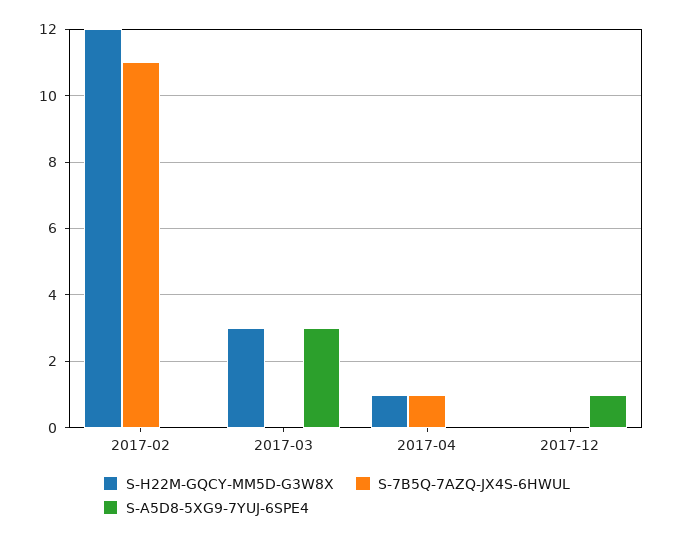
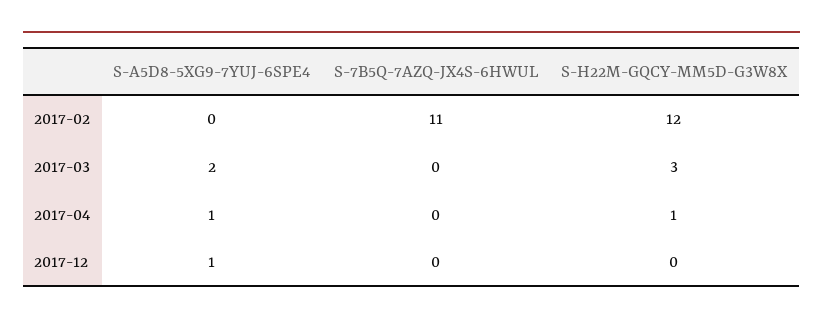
S-A5D8-5XG9-7YUJ-6SPE4, 2017-03: 3 -> 2
S-7B5Q-7AZQ-JX4S-6HWUL, 2017-04: 1 -> 0
S-A5D8-5XG9-7YUJ-6SPE4, 2017-04: 0 -> 1

